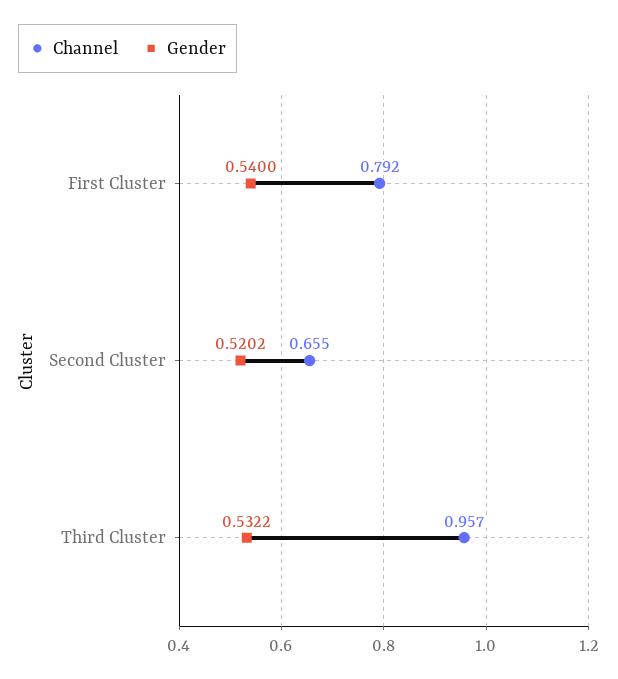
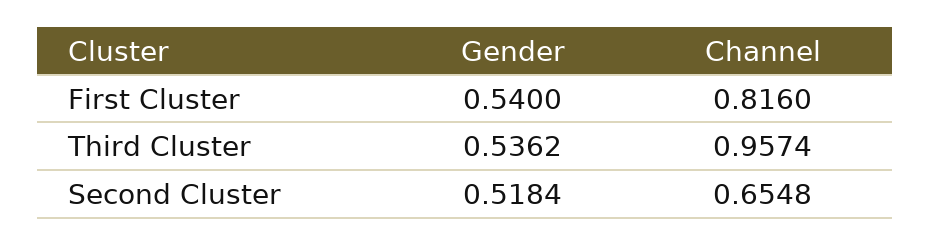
Channel, First Cluster: 0.792 -> 0.816
Gender, Second Cluster: 0.5202 -> 0.5184
Gender, Third Cluster: 0.5322 -> 0.5362

